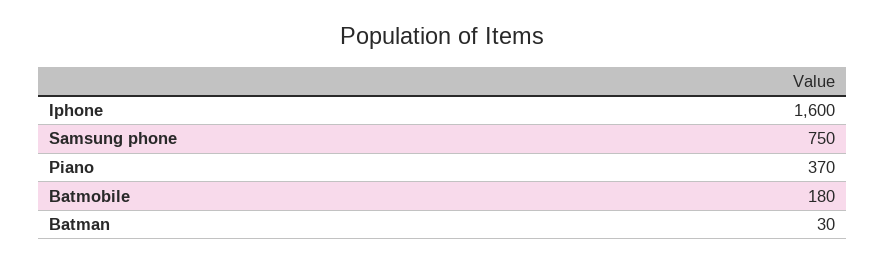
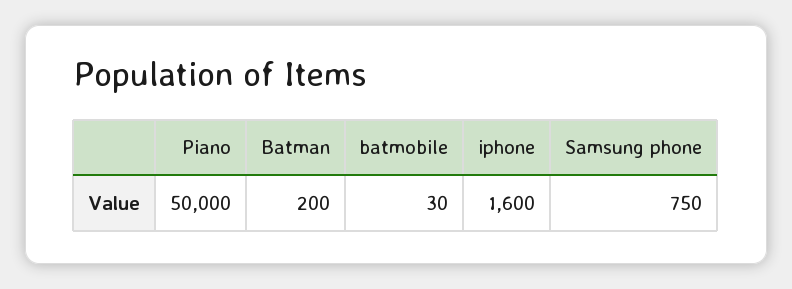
Piano: 370 -> 50000
Batmobile: 180 -> 30
Batman: 30 -> 200

